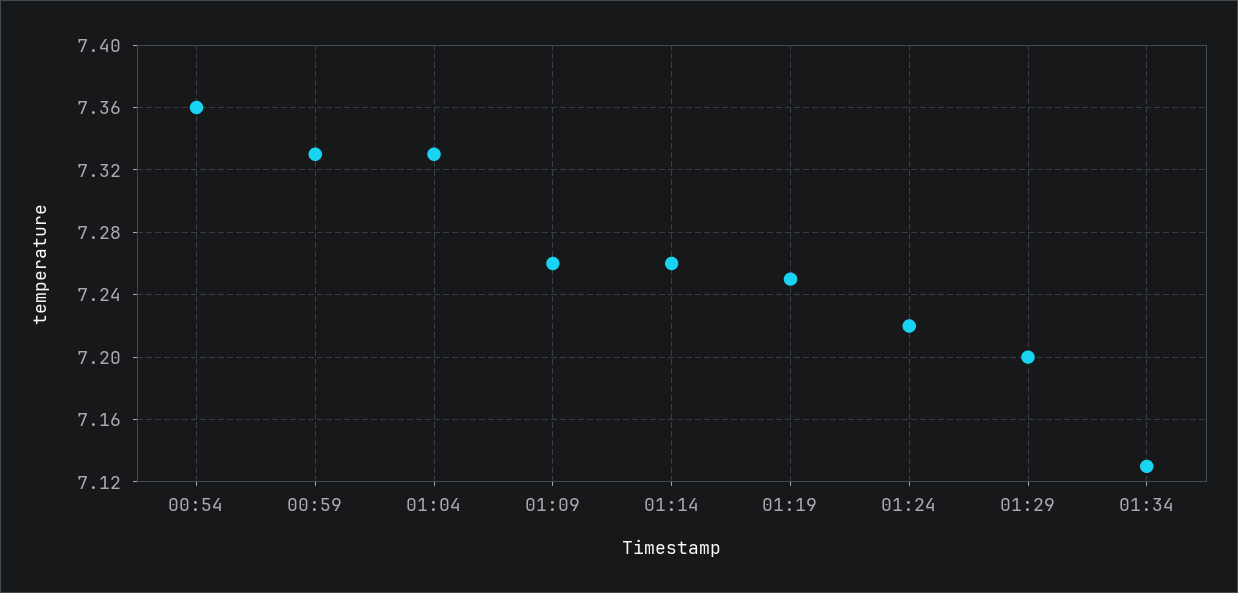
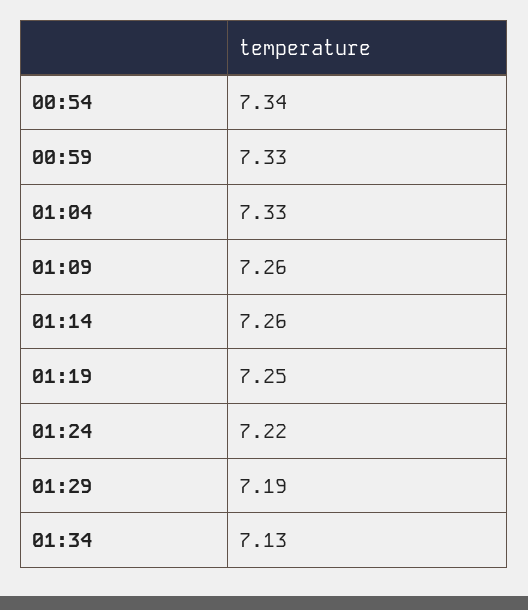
00:54: 7.36 -> 7.34
01:29: 7.2 -> 7.19

